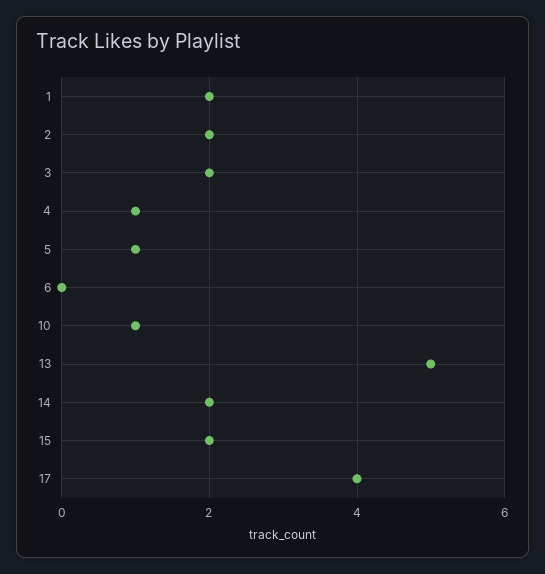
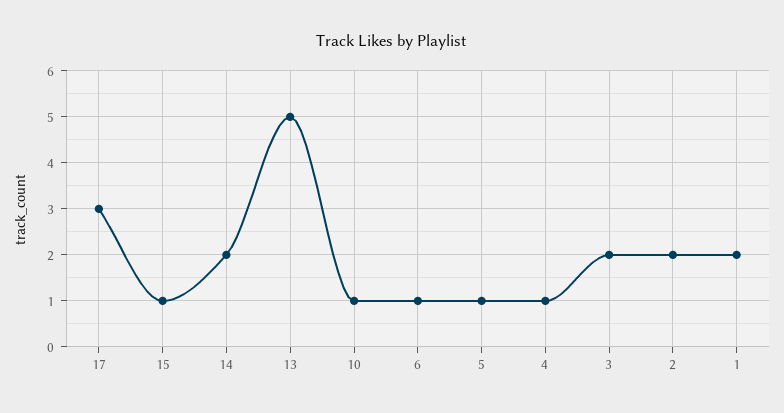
6: 0 -> 1
15: 2 -> 1
17: 4 -> 3

